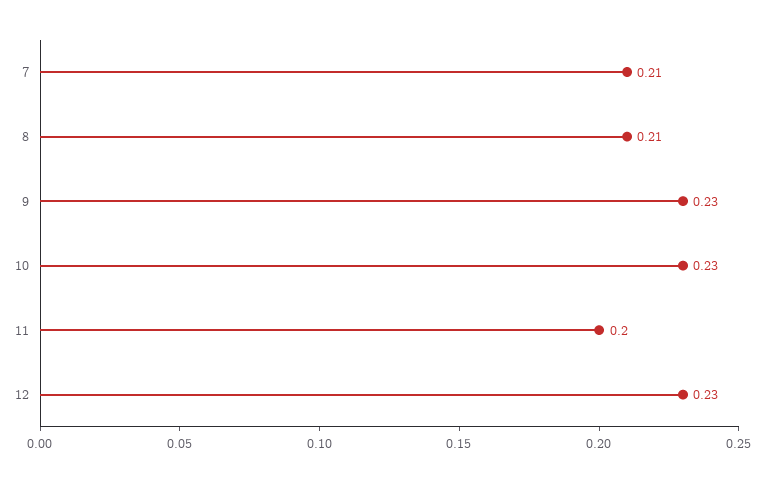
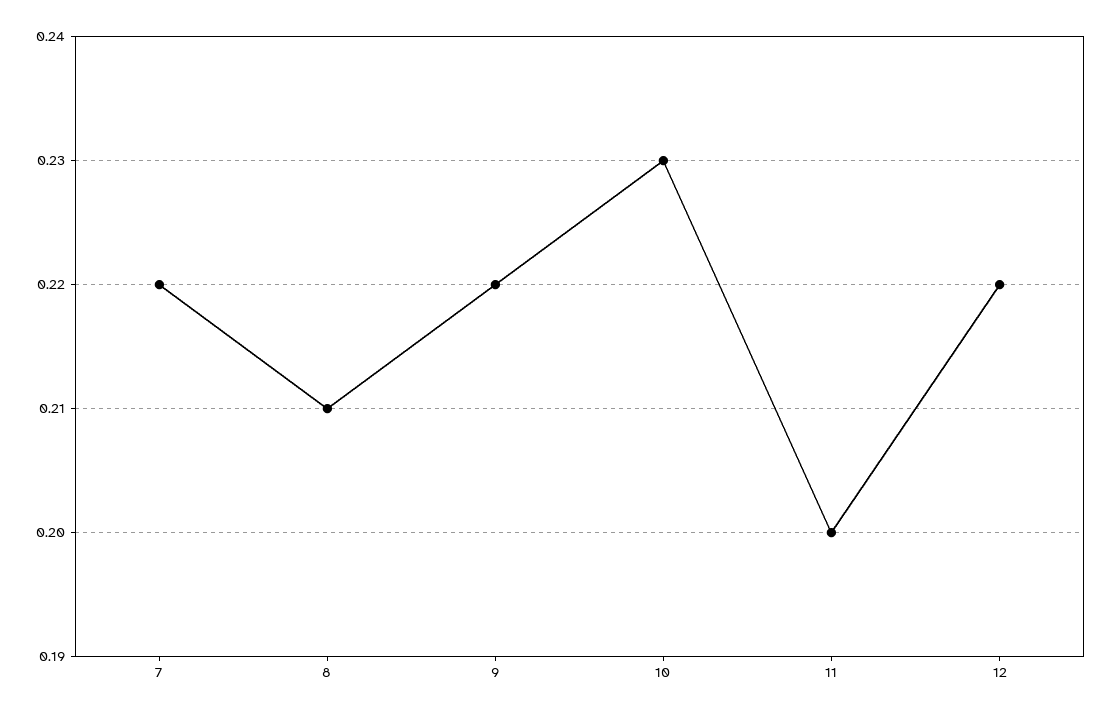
7: 0.21 -> 0.22
9: 0.23 -> 0.22
12: 0.23 -> 0.22

